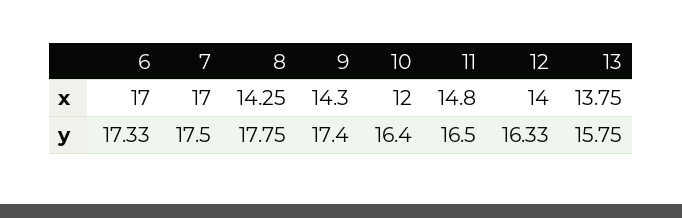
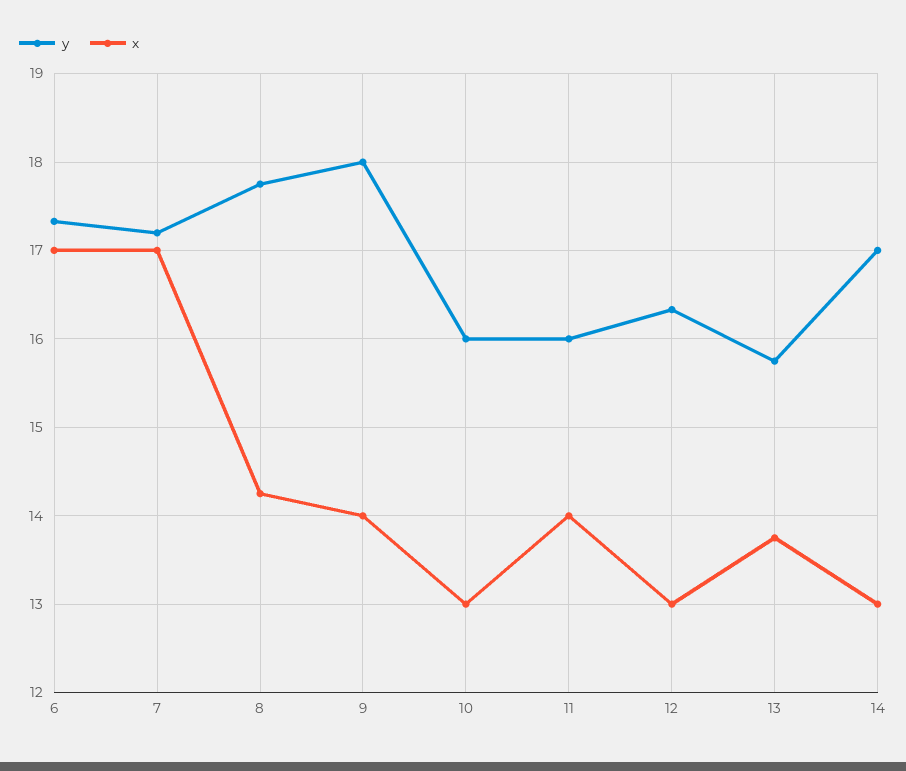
x, 9: 14.3 -> 14
x, 10: 12 -> 13
x, 11: 14.8 -> 14
x, 12: 14 -> 13
y, 7: 17.5 -> 17.2
y, 9: 17.4 -> 18
y, 10: 16.4 -> 16
y, 11: 16.5 -> 16
y, 14: none -> 17
x, 14: none -> 13

